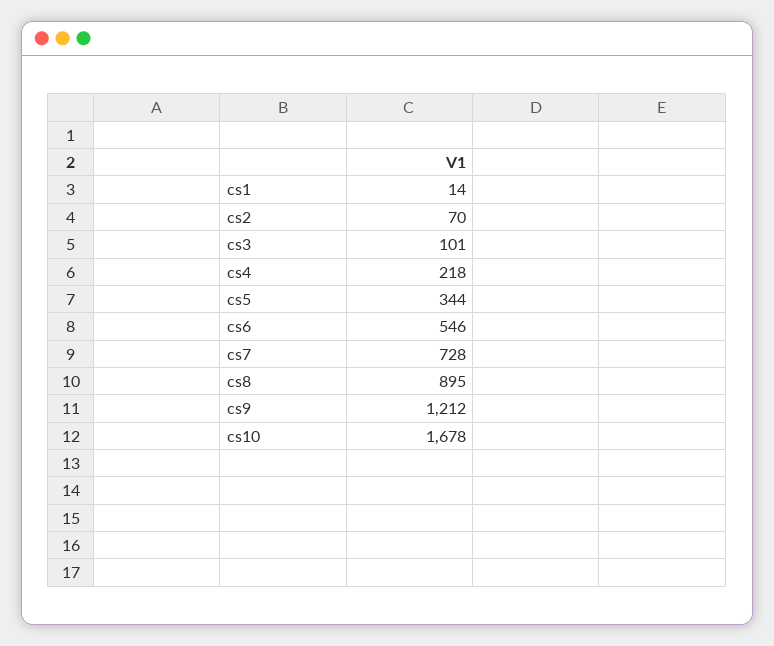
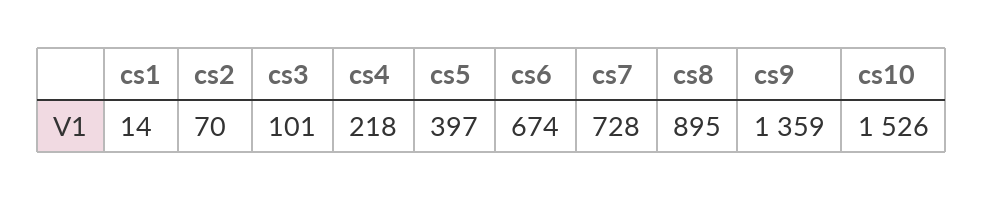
cs5: 344 -> 397
cs6: 546 -> 674
cs9: 1212 -> 1359
cs10: 1678 -> 1526

